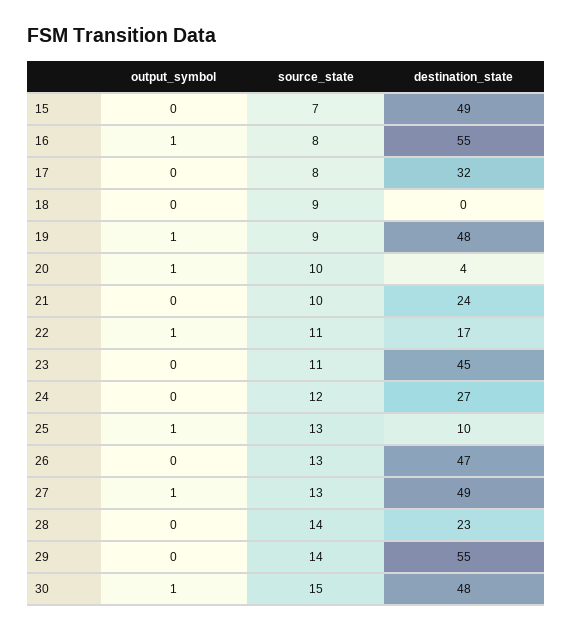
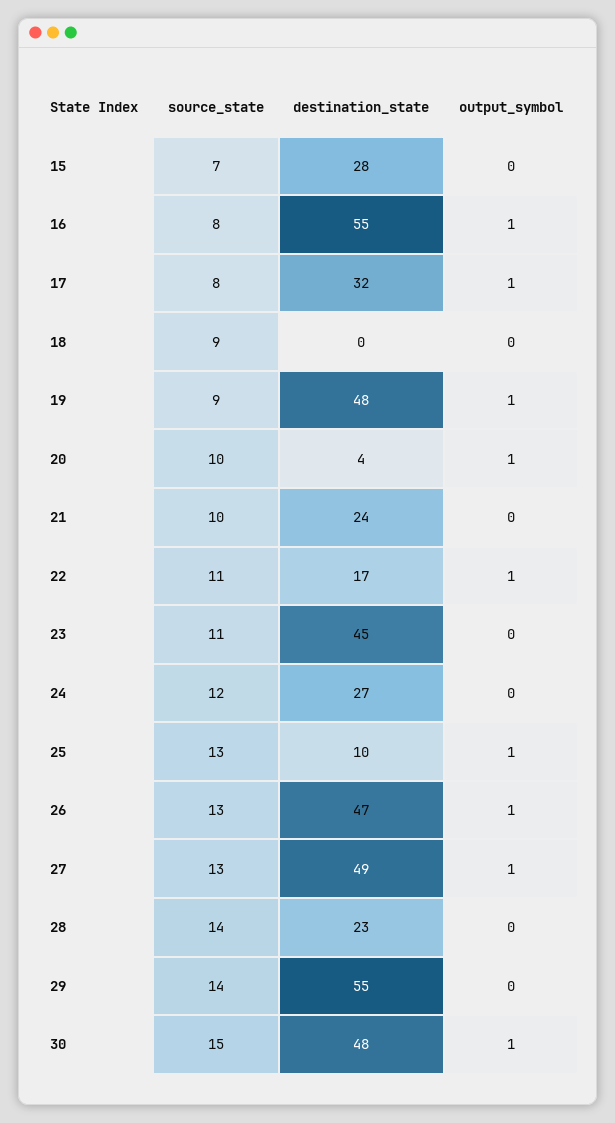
destination_state, 15: 49 -> 28
output_symbol, 17: 0 -> 1
output_symbol, 26: 0 -> 1

